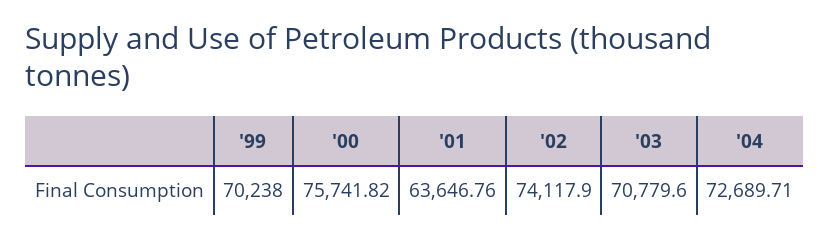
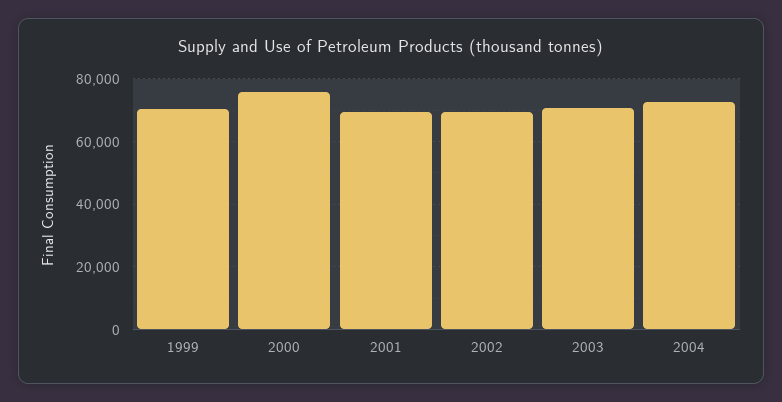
'01: 63646.76 -> 70000
'02: 74117.9 -> 70000

